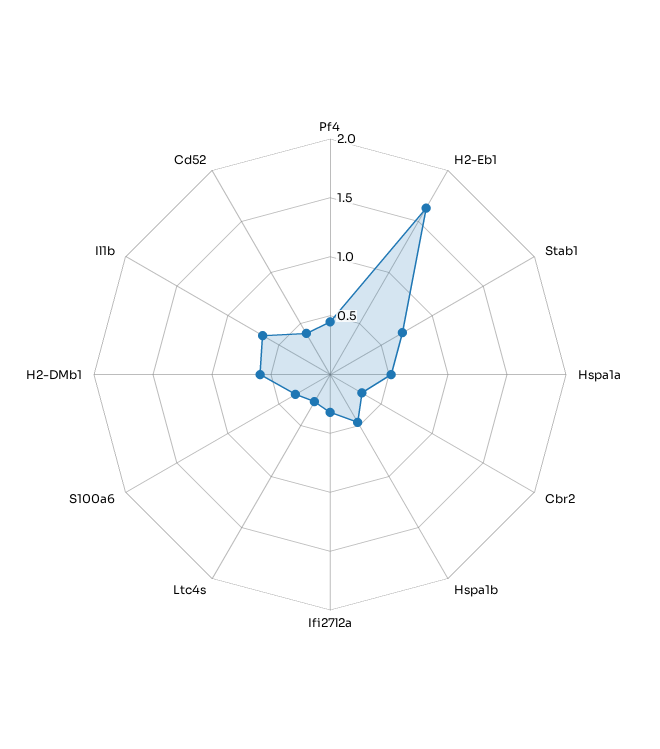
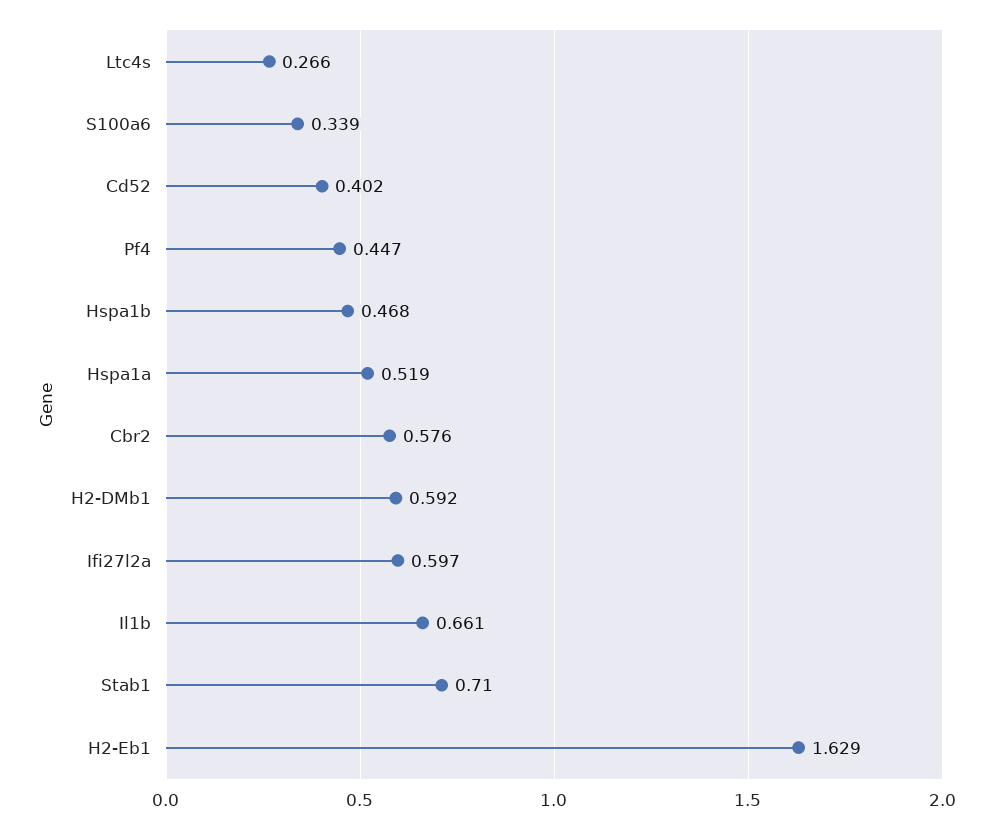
Cbr2: 0.3 -> 0.576
Ifi27l2a: 0.3 -> 0.597

